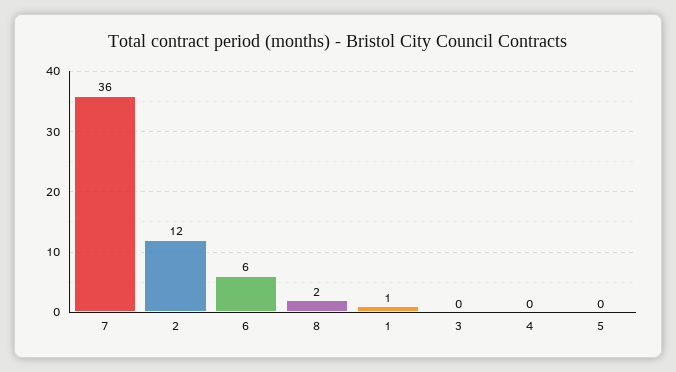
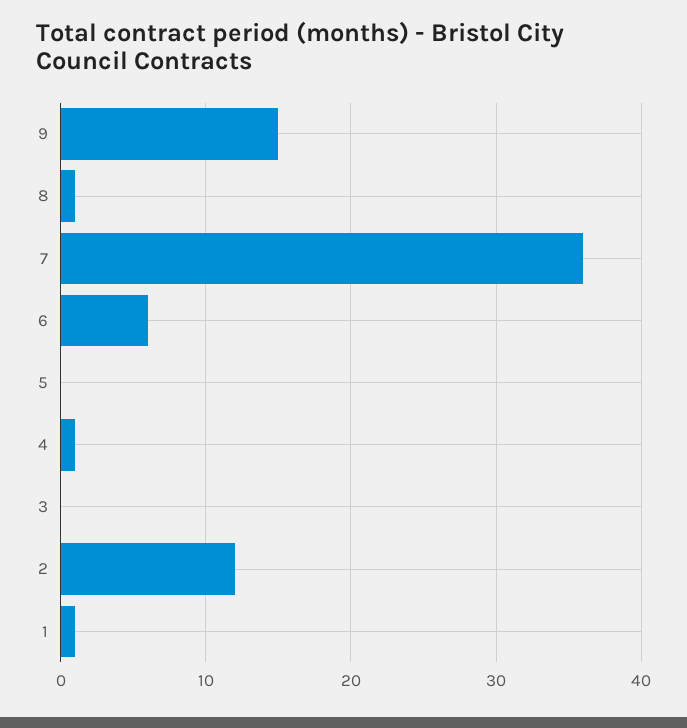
8: 2 -> 1
4: 0 -> 1
9: none -> 15

